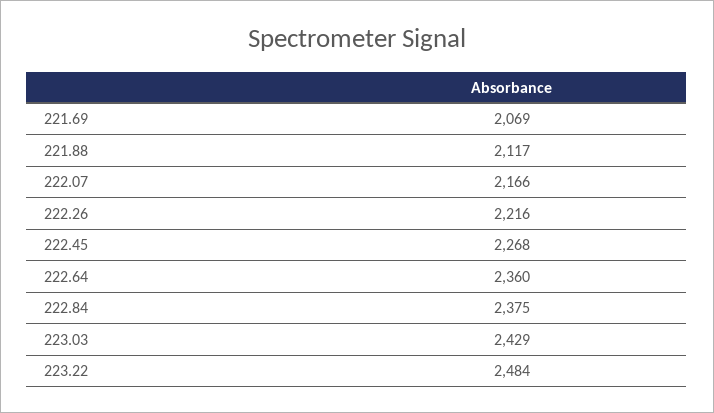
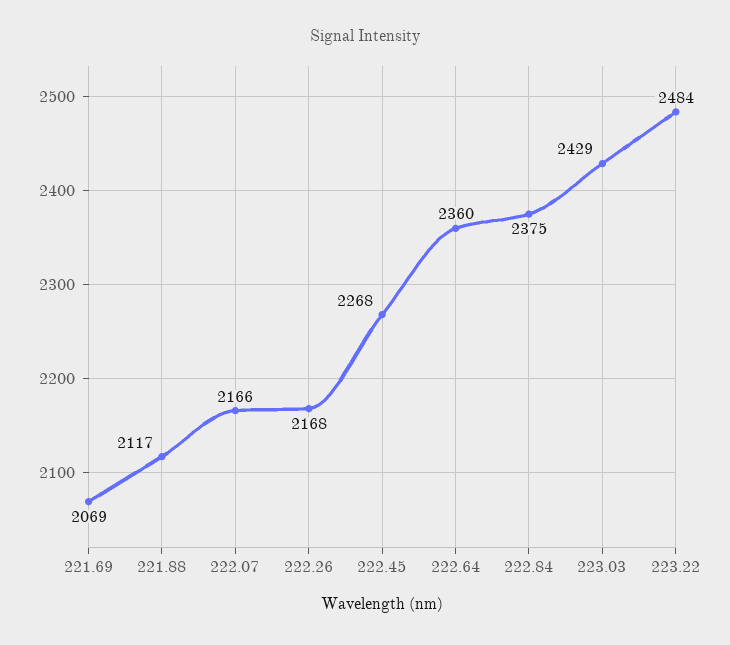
222.26: 2216 -> 2168

